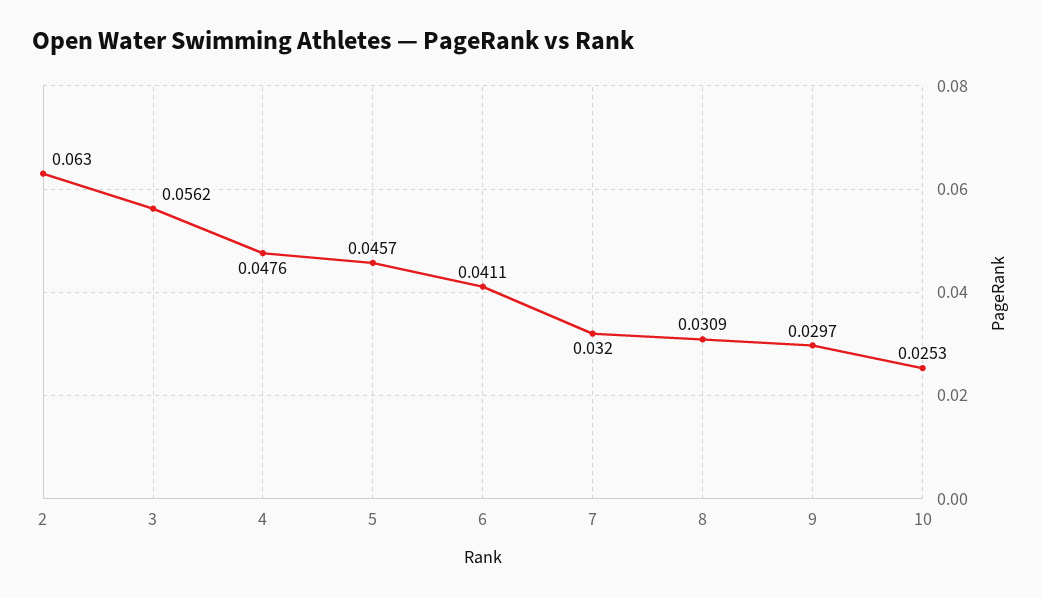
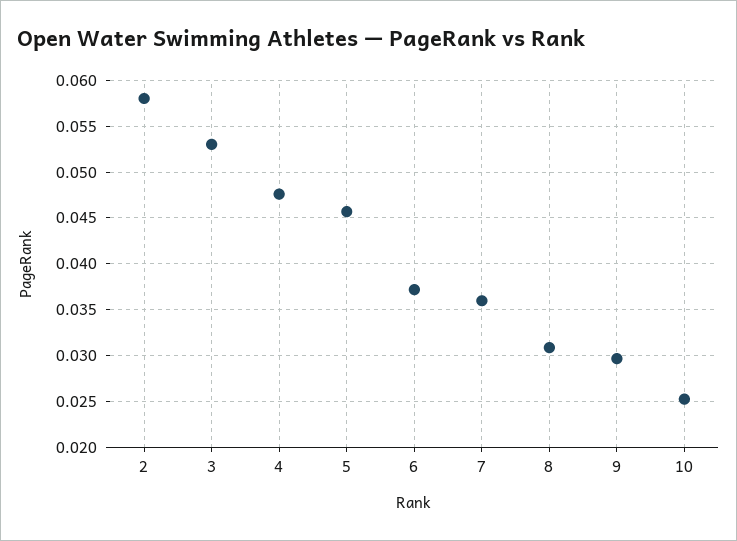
2: 0.063 -> 0.058
3: 0.0562 -> 0.053
6: 0.0411 -> 0.037
7: 0.032 -> 0.036

